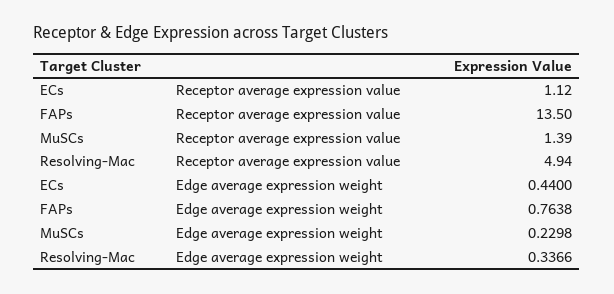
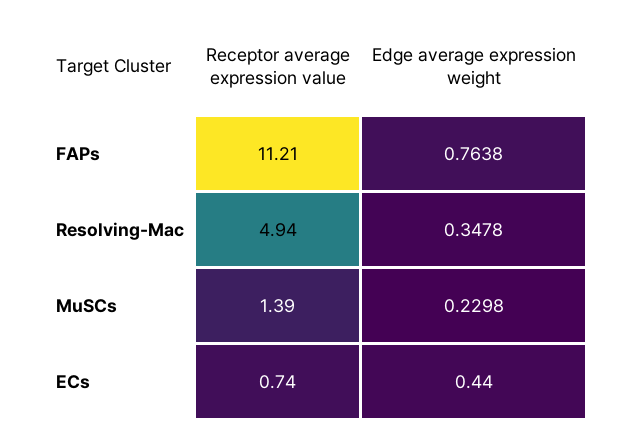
ECs, Receptor average expression value: 1.12 -> 0.74
FAPs, Receptor average expression value: 13.5 -> 11.21
Resolving-Mac, Edge average expression weight: 0.3366 -> 0.3478

